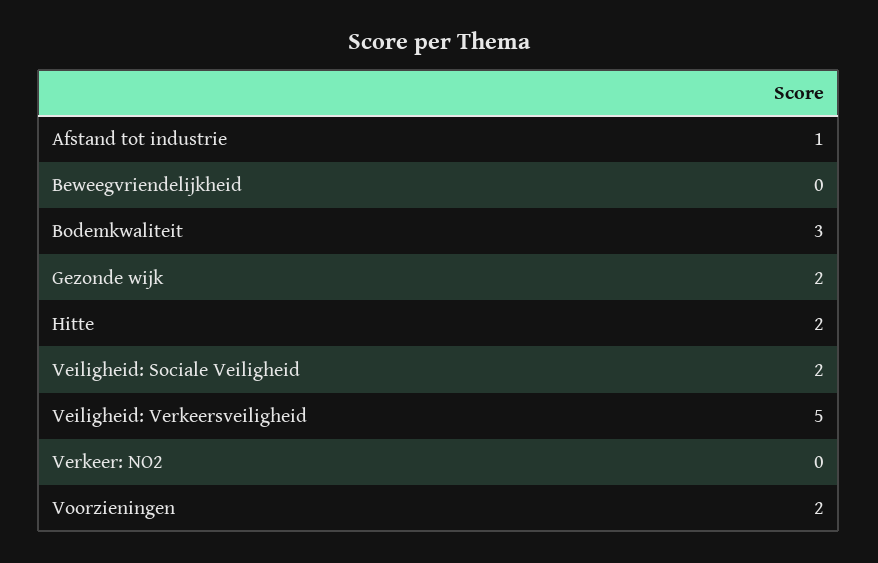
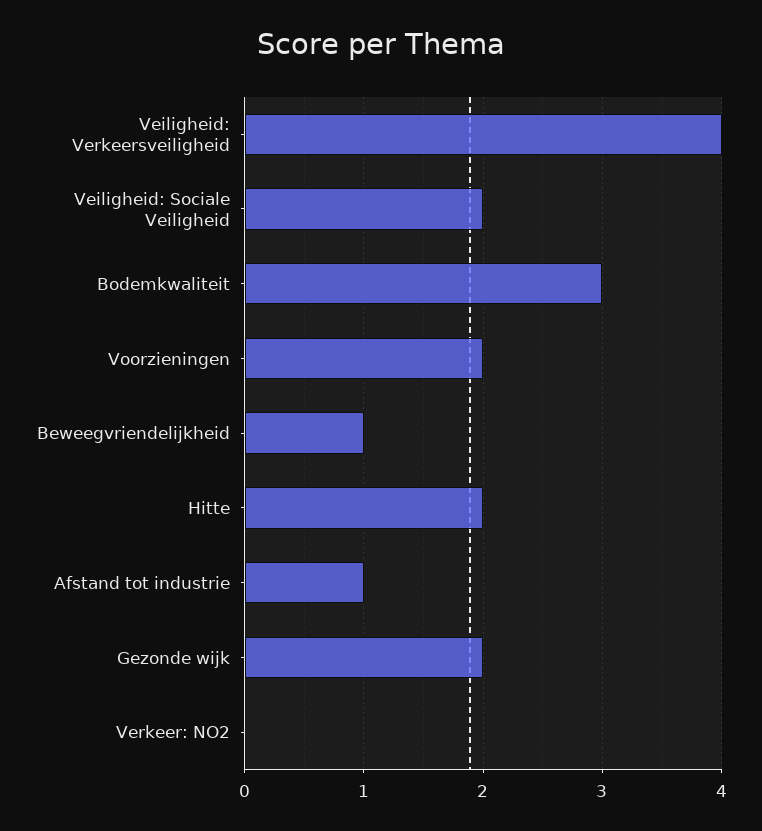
Beweegvriendelijkheid: 0 -> 1
Veiligheid: Verkeersveiligheid: 5 -> 4

